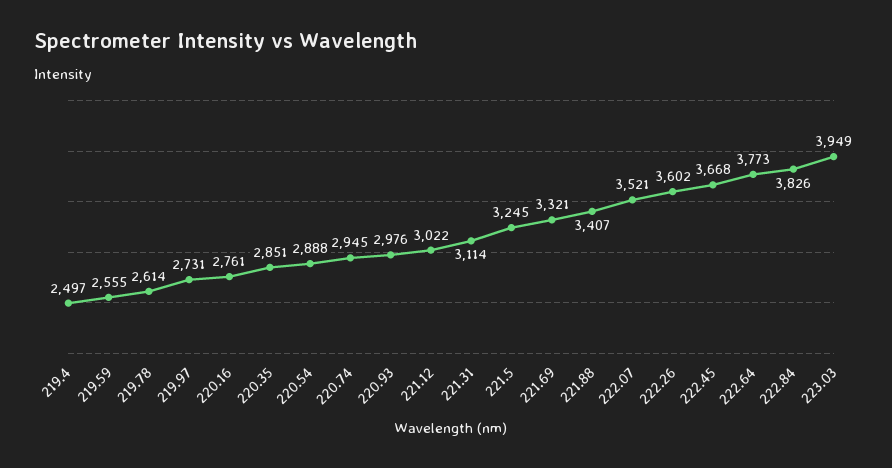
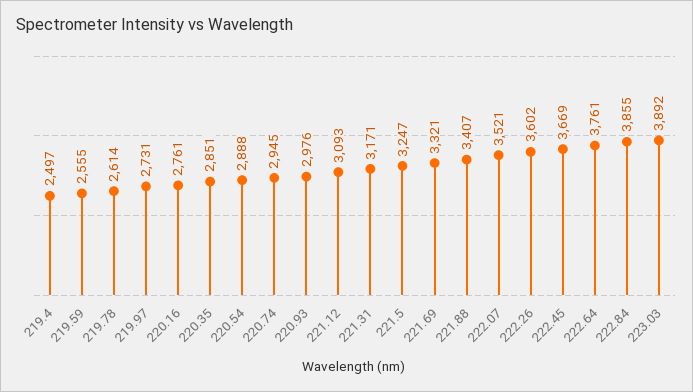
221.12: 3022 -> 3093
221.31: 3114 -> 3171
221.5: 3245 -> 3247
222.45: 3668 -> 3669
222.64: 3773 -> 3761
222.84: 3826 -> 3855
223.03: 3949 -> 3892

